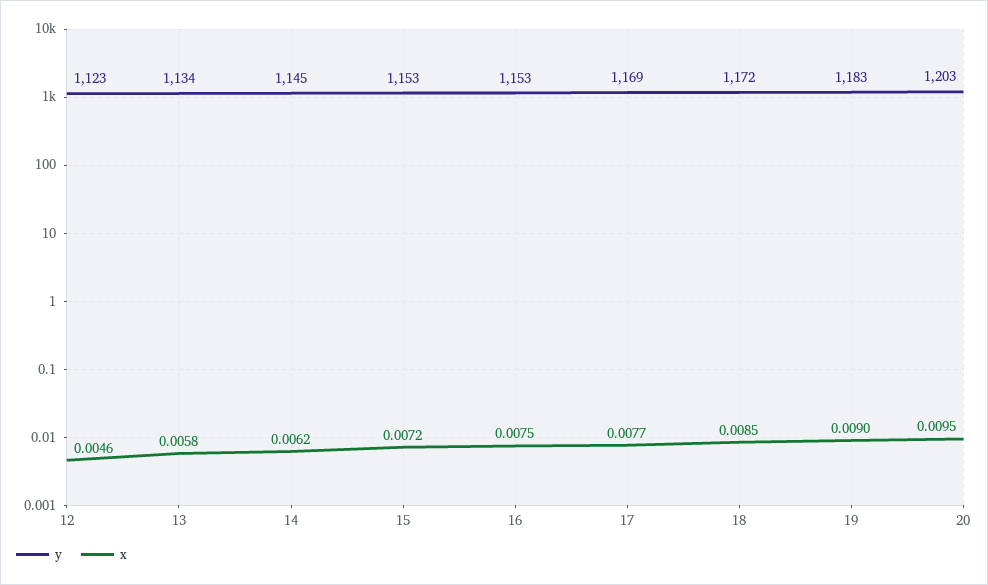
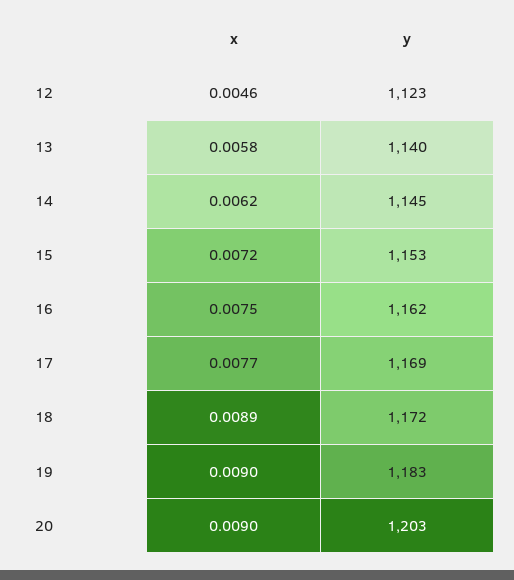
y, 13: 1134 -> 1140
y, 16: 1153 -> 1162
x, 18: 0.0085 -> 0.0089
x, 20: 0.0095 -> 0.009

